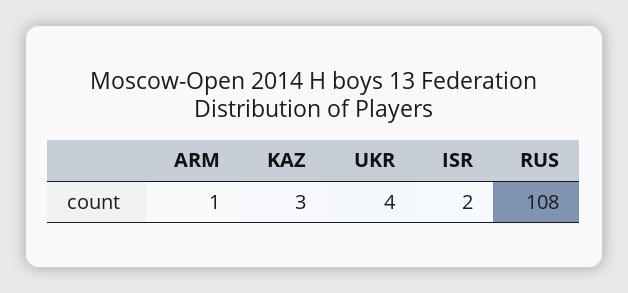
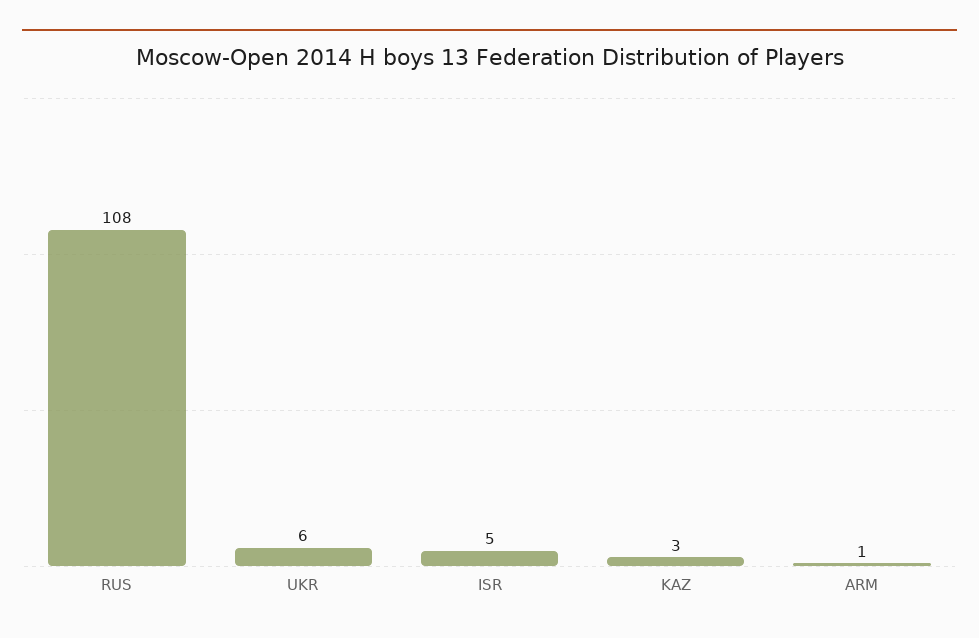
UKR: 4 -> 6
ISR: 2 -> 5

